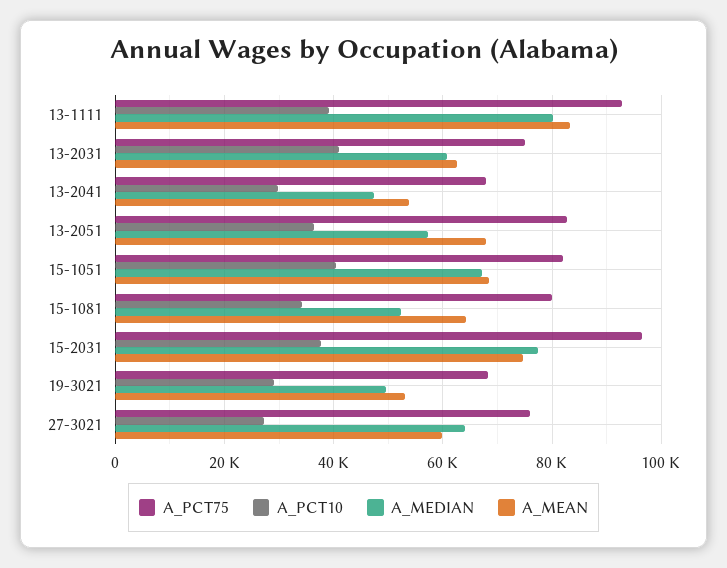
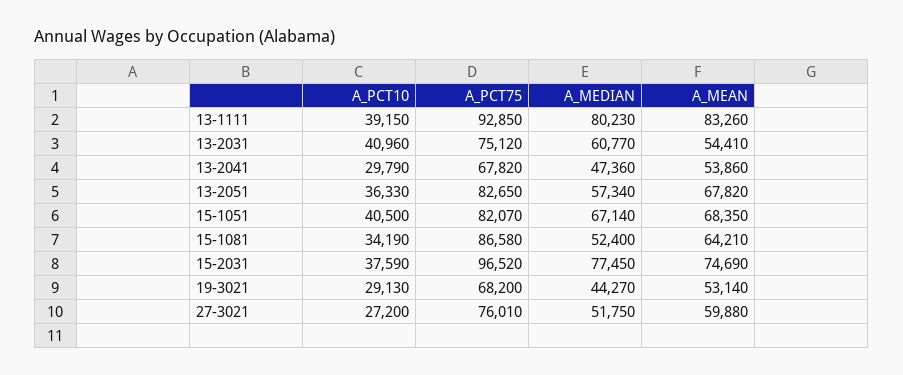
A_MEAN, 13-2031: 62000 -> 54410
A_PCT75, 15-1081: 80000 -> 86580
A_MEDIAN, 19-3021: 50000 -> 44270
A_MEDIAN, 27-3021: 64000 -> 51750

